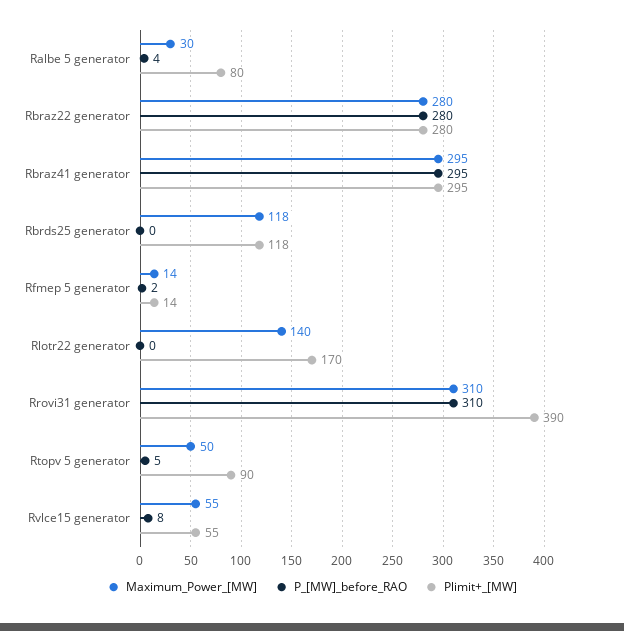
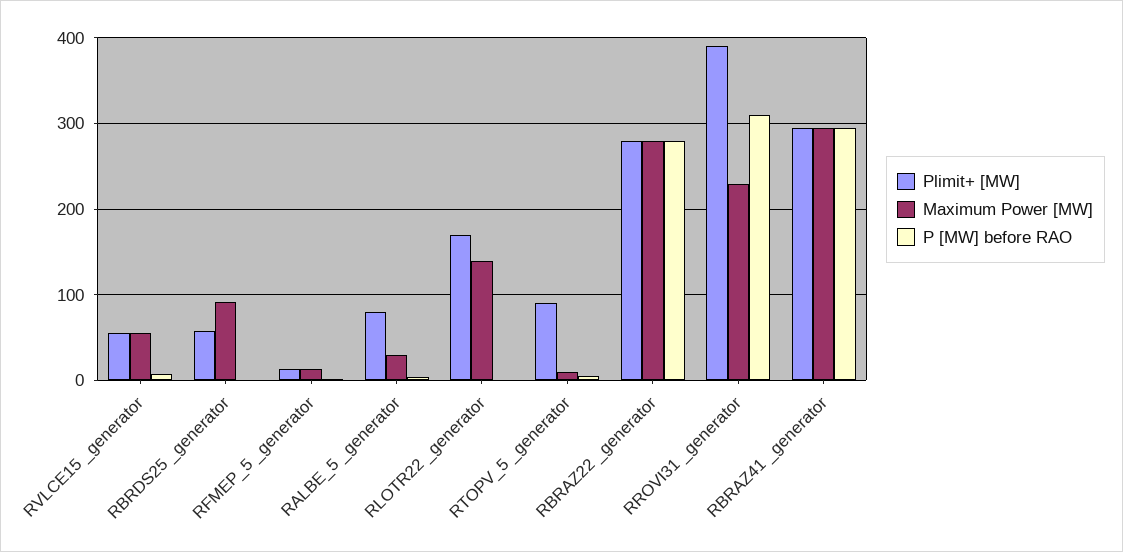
Maximum_Power_[MW], Rbrds25  generator: 118 -> 90
Plimit+_[MW], Rbrds25  generator: 118 -> 60
Maximum_Power_[MW], Rrovi31  generator: 310 -> 230
Maximum_Power_[MW], Rtopv 5  generator: 50 -> 10

